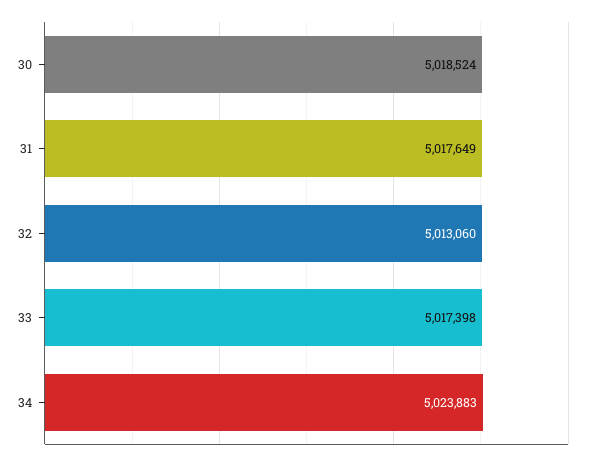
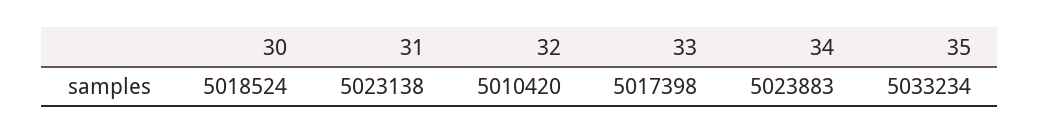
31: 5017649 -> 5023138
32: 5013060 -> 5010420
35: none -> 5033234

